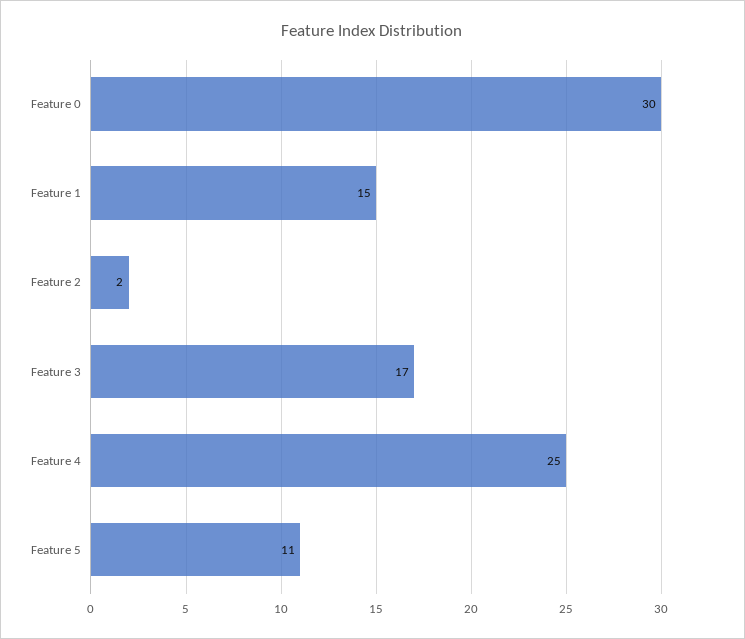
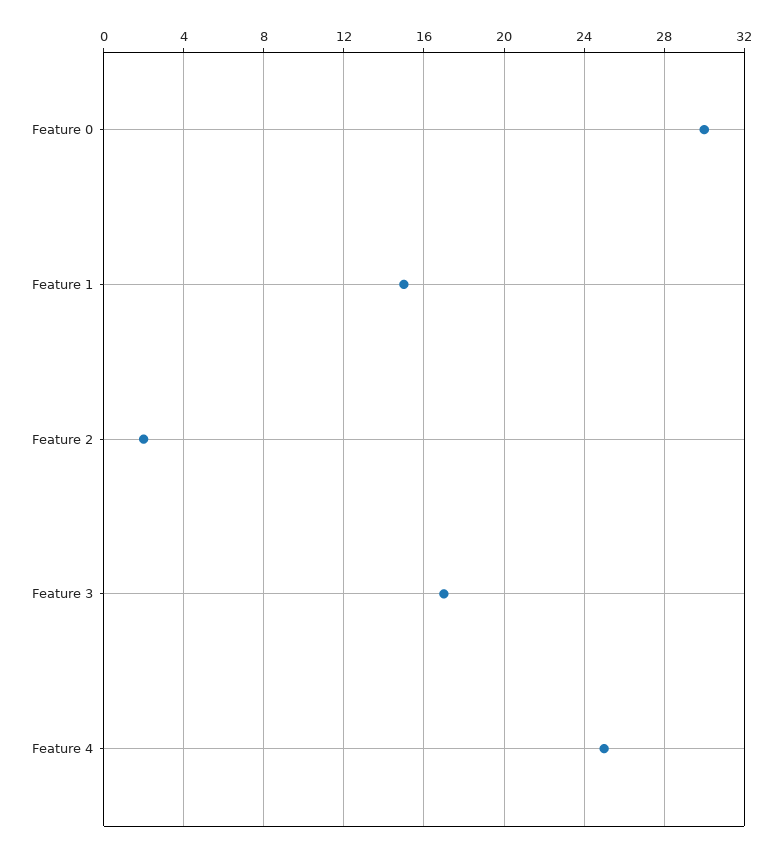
Feature 5: 11 -> none

